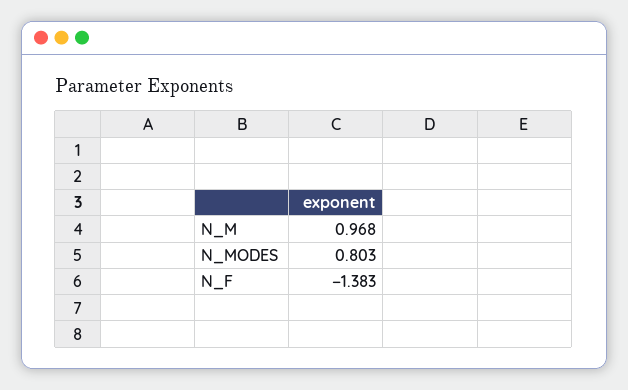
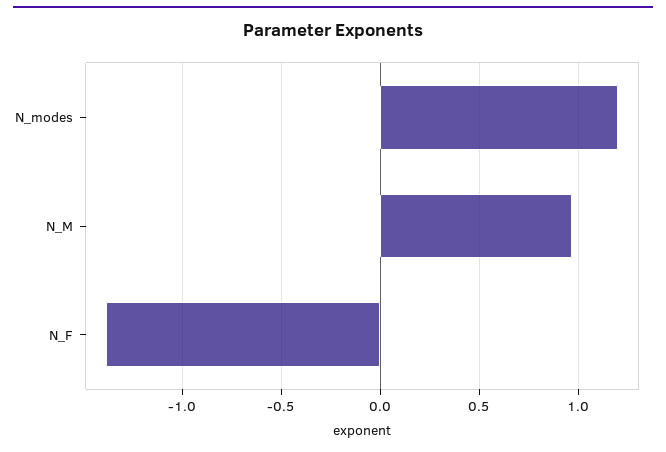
N_MODES: 0.803 -> 1.2

